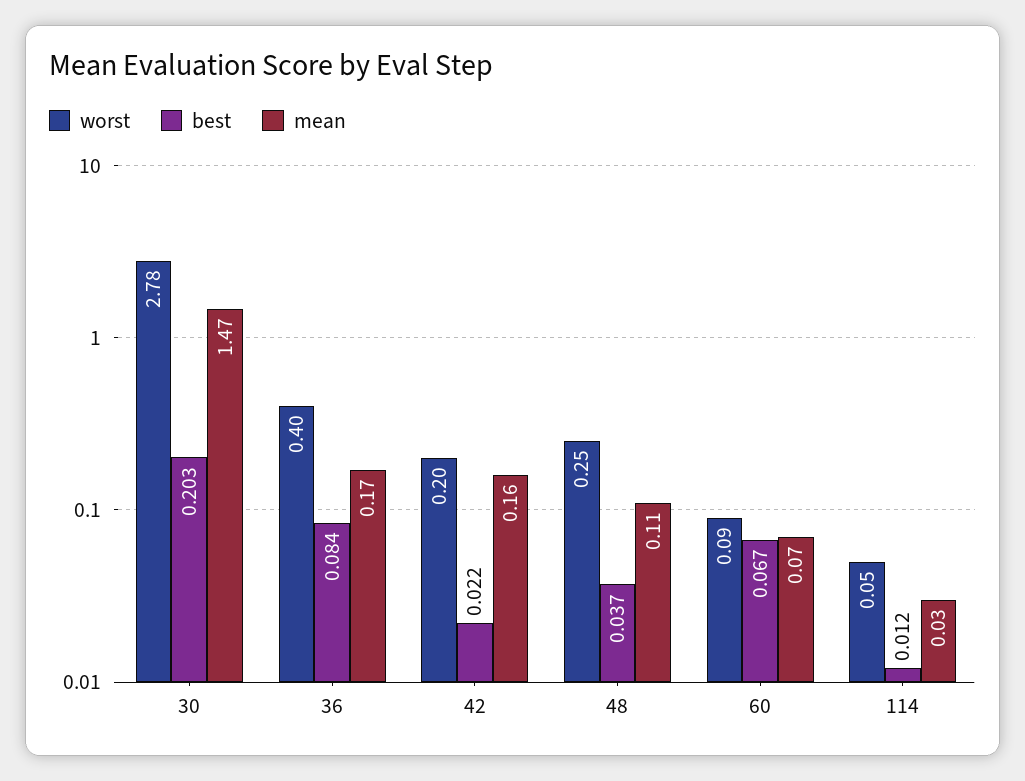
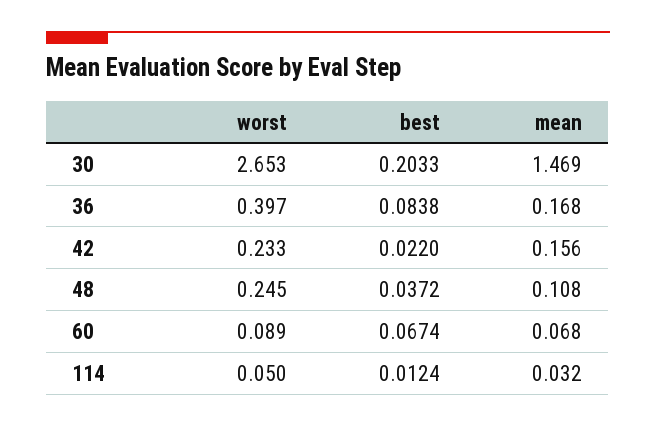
worst, 30: 2.78 -> 2.653
worst, 42: 0.2 -> 0.233

